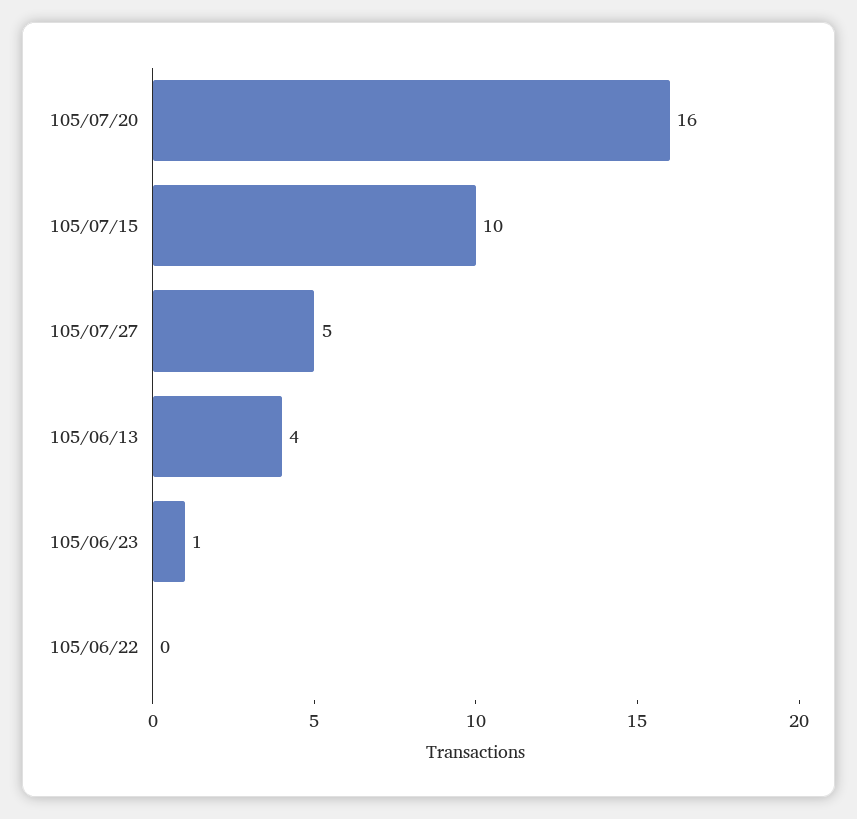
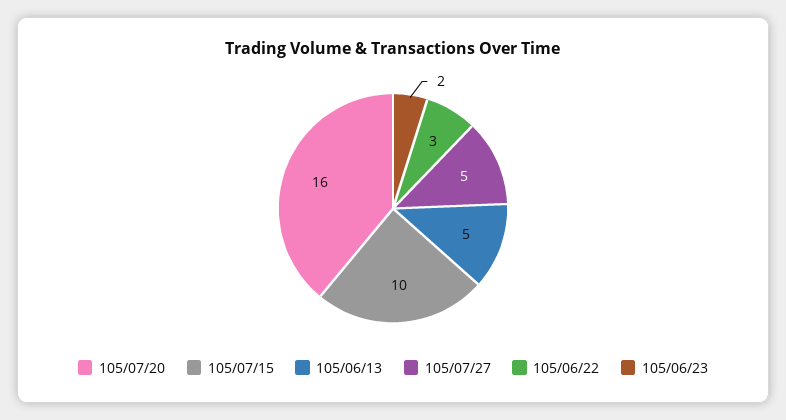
105/06/13: 4 -> 5
105/06/23: 1 -> 2
105/06/22: 0 -> 3

